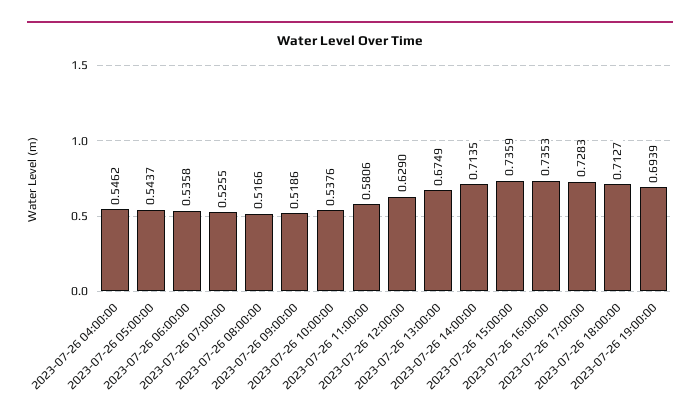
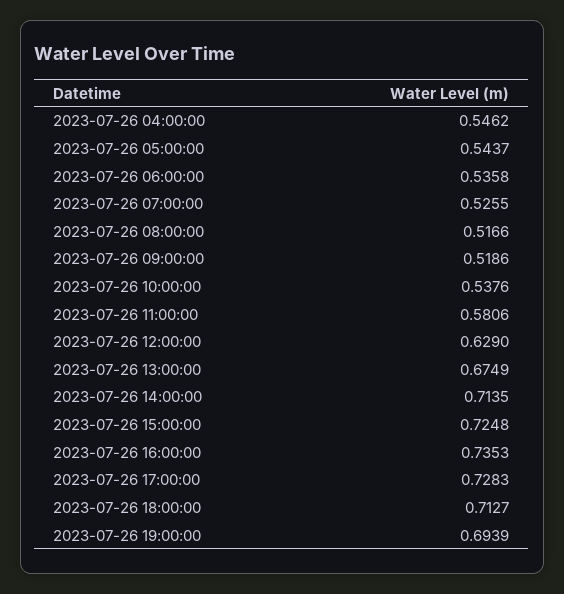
2023-07-26 15:00:00: 0.7359 -> 0.7248

